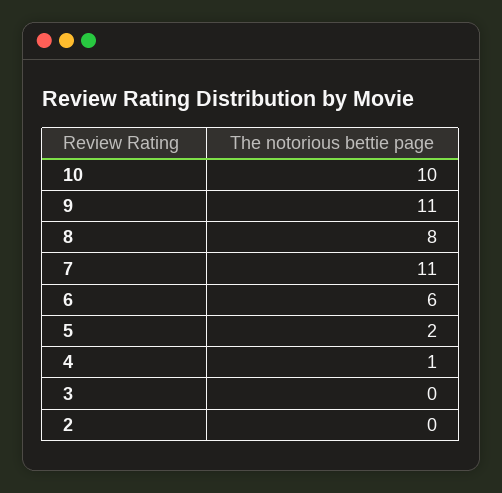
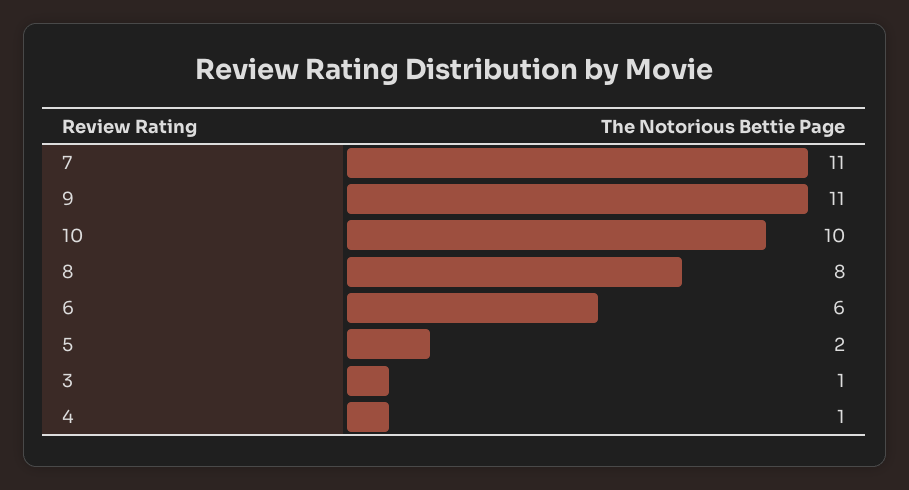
3: 0 -> 1
2: 0 -> none

